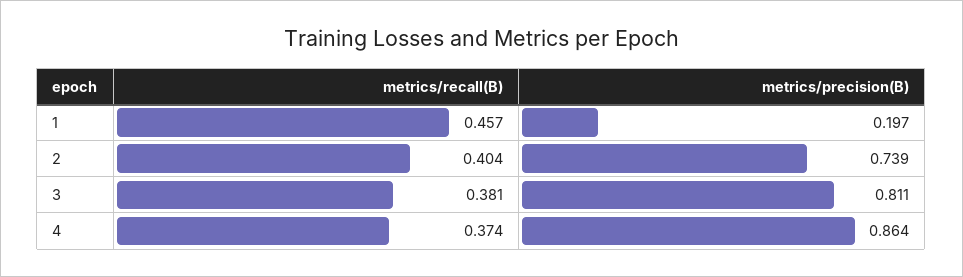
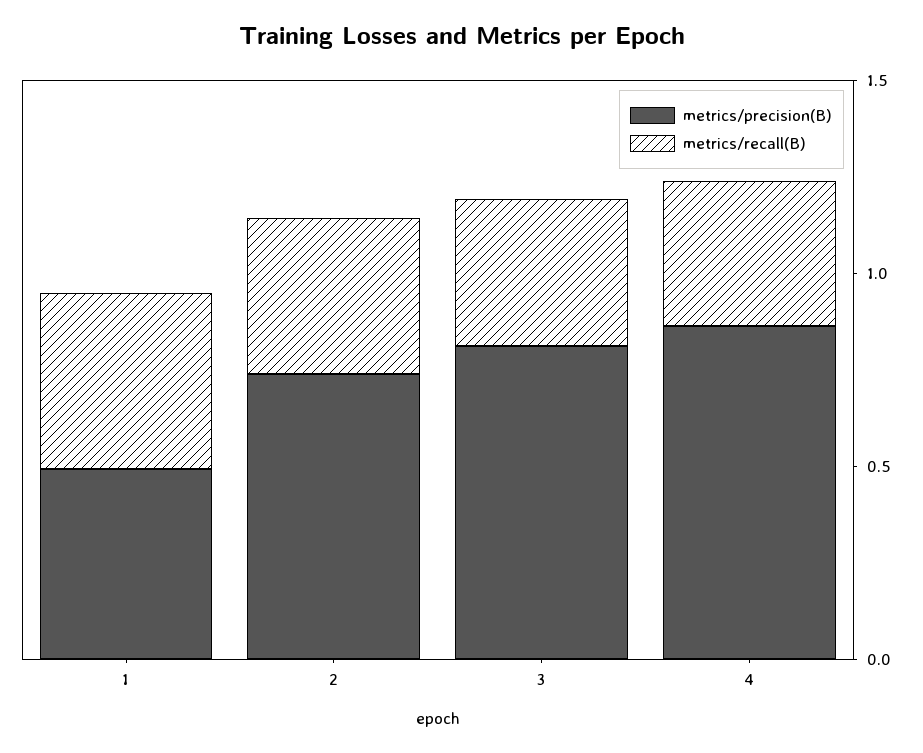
metrics/precision(B), 1: 0.197 -> 0.5

